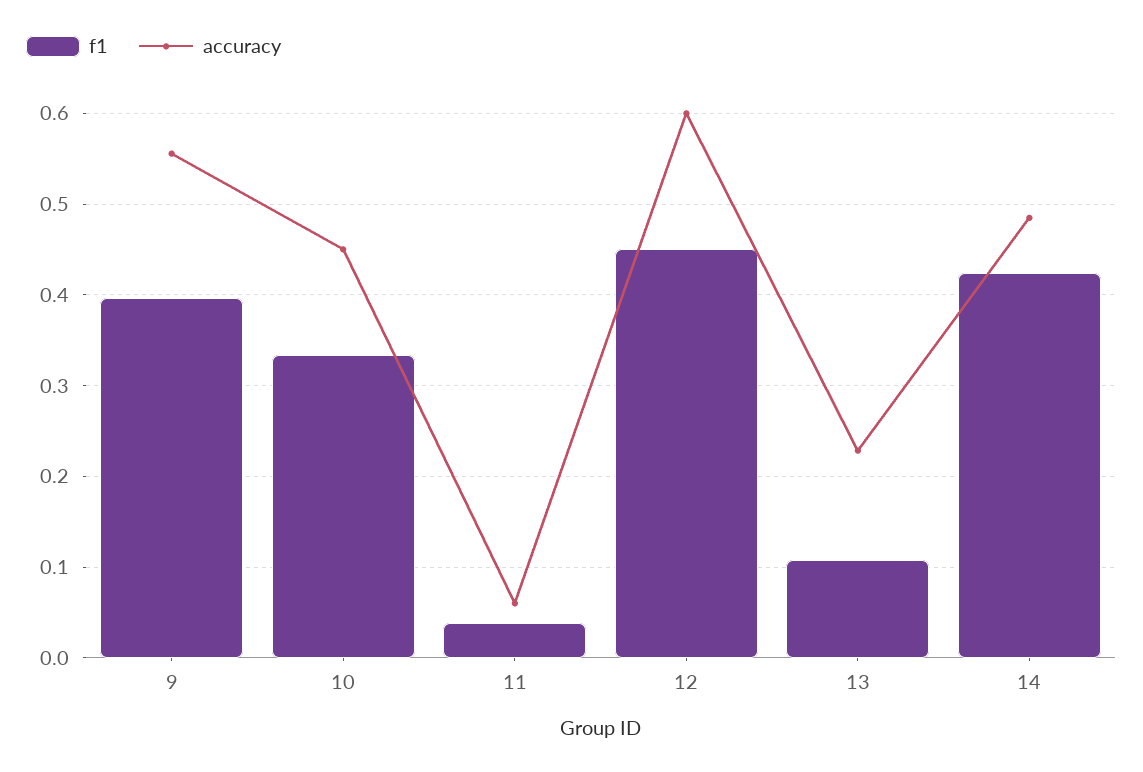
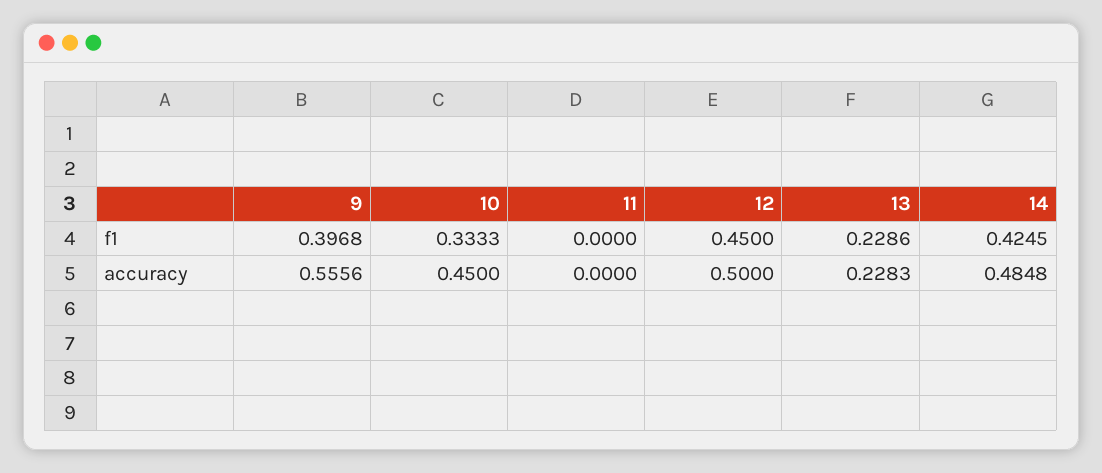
f1, 11: 0.04 -> 0
accuracy, 11: 0.06 -> 0
accuracy, 12: 0.6 -> 0.5
f1, 13: 0.11 -> 0.2286

